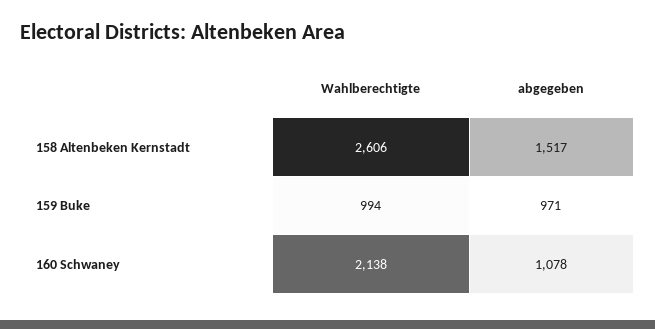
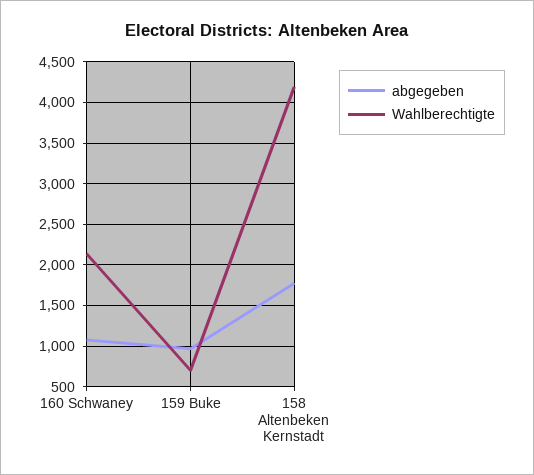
Wahlberechtigte, 158 Altenbeken Kernstadt: 2606 -> 4200
abgegeben, 158 Altenbeken Kernstadt: 1517 -> 1800
Wahlberechtigte, 159 Buke: 994 -> 700

